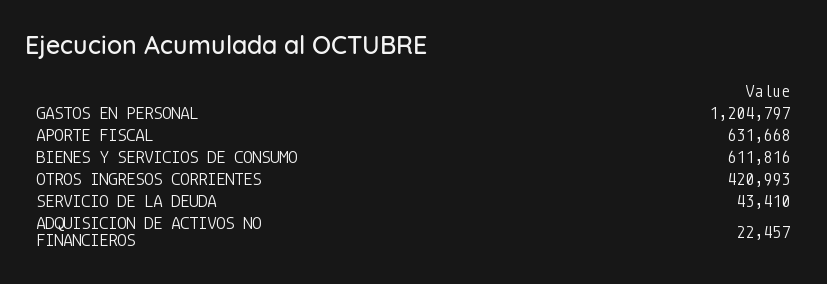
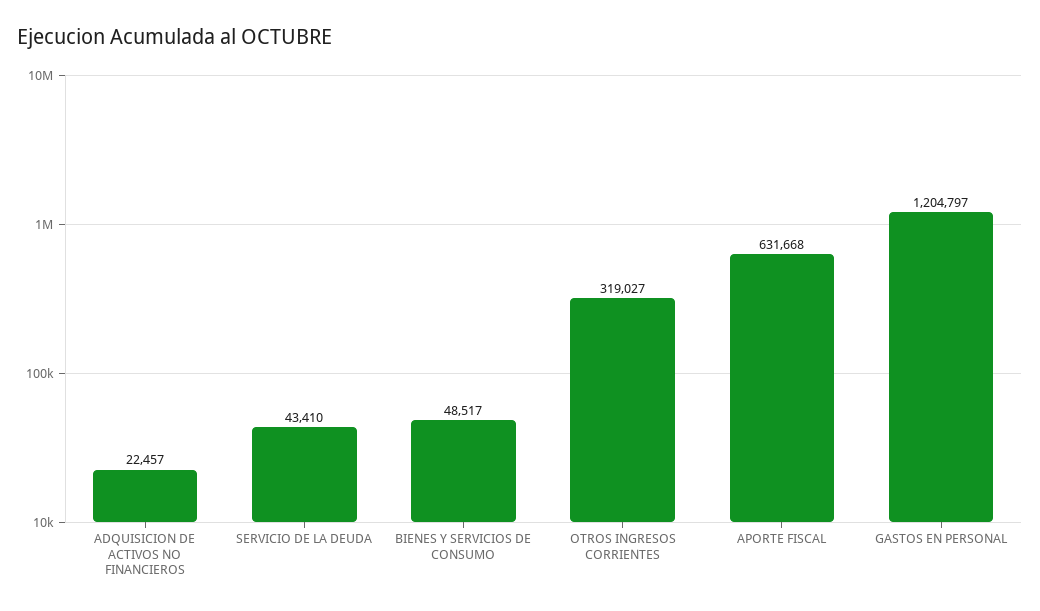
BIENES Y SERVICIOS DE CONSUMO: 611816 -> 48517
OTROS INGRESOS CORRIENTES: 420993 -> 319027

